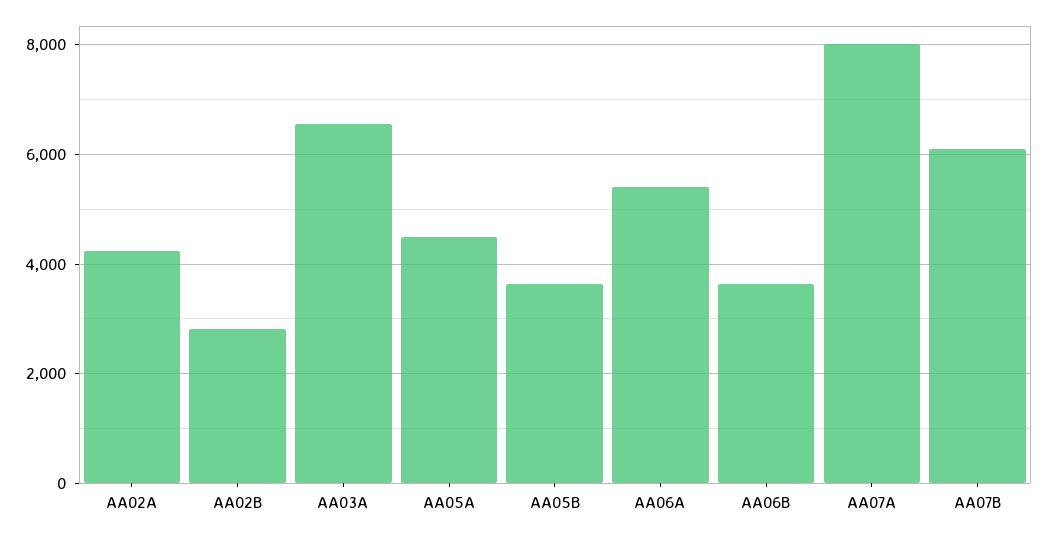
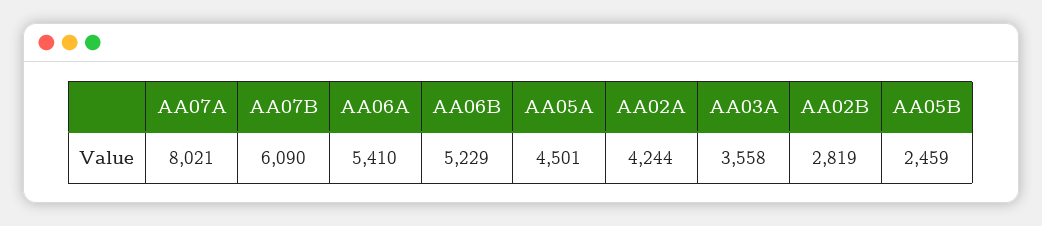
AA03A: 6600 -> 3558
AA05B: 3600 -> 2459
AA06B: 3600 -> 5229

